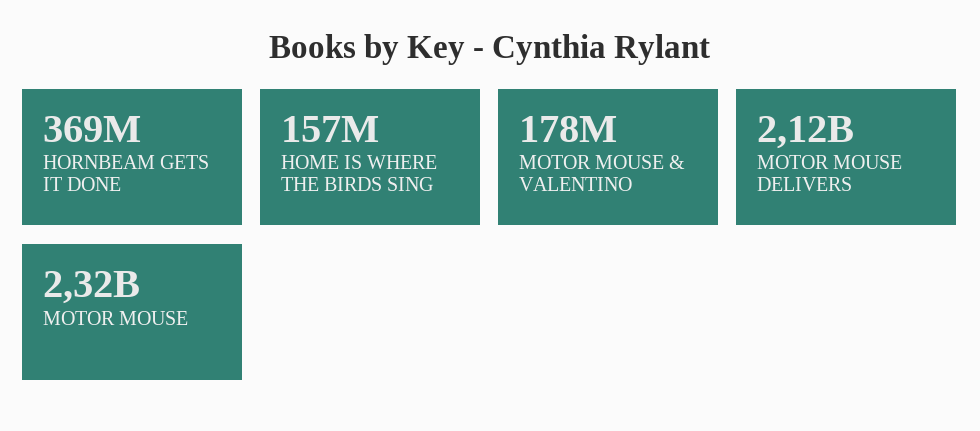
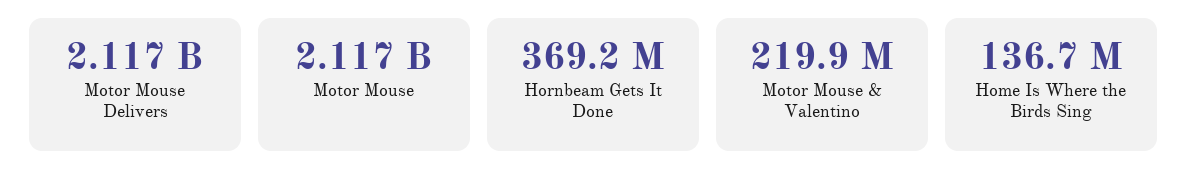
HOME IS WHERE THE BIRDS SING: 157000000 -> 136700000
MOTOR MOUSE & VALENTINO: 178000000 -> 219900000
MOTOR MOUSE: 2320000000 -> 2117000000

